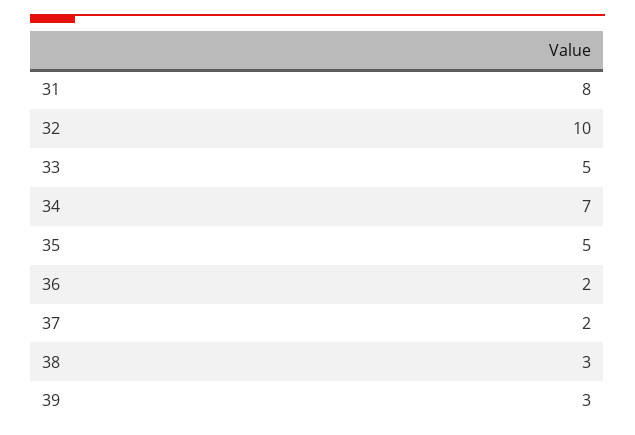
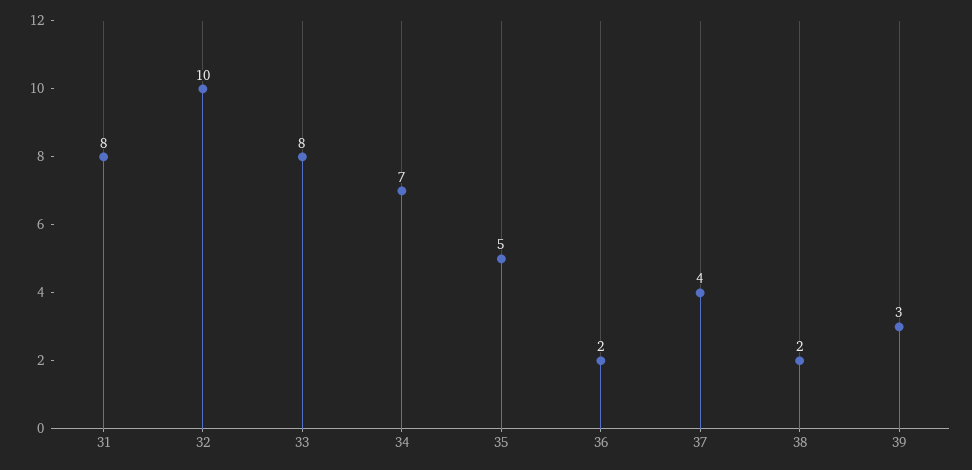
33: 5 -> 8
37: 2 -> 4
38: 3 -> 2

